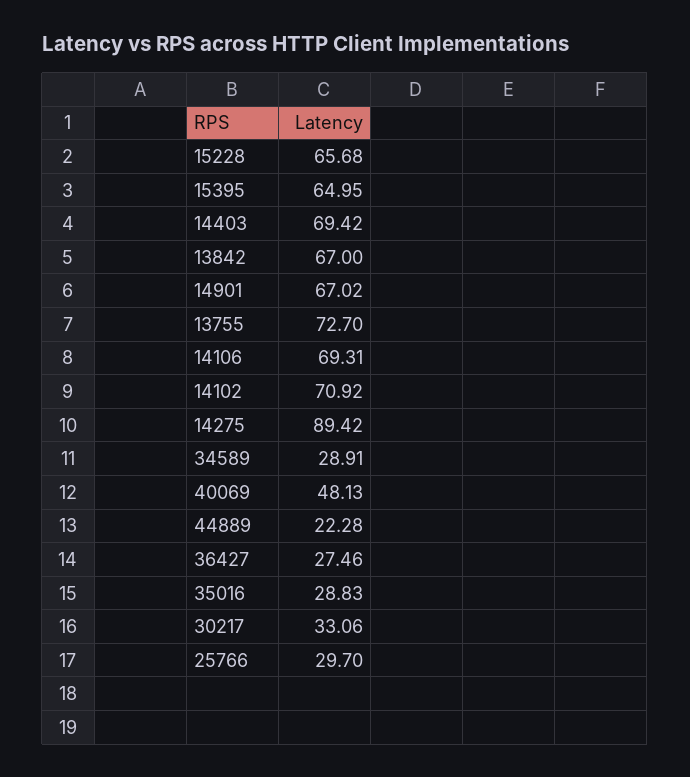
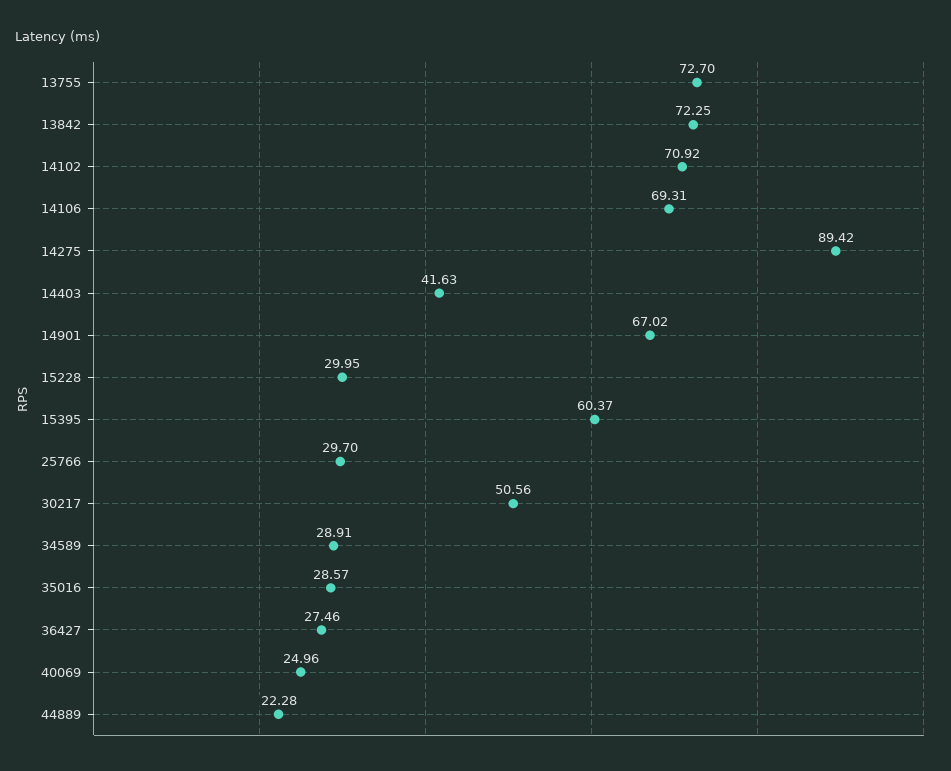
15228: 65.68 -> 29.95
15395: 64.95 -> 60.37
14403: 69.42 -> 41.63
13842: 67 -> 72.25
40069: 48.13 -> 24.96
35016: 28.83 -> 28.57
30217: 33.06 -> 50.56

